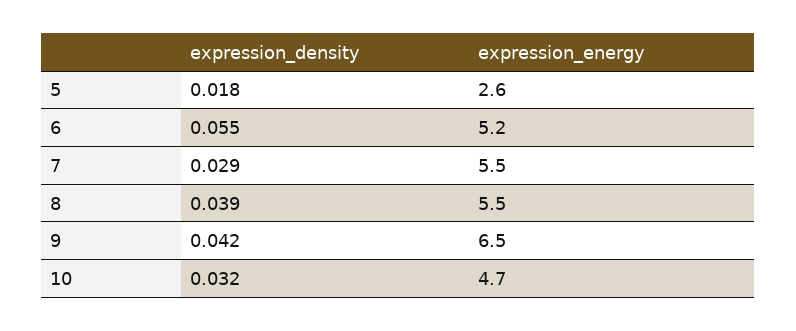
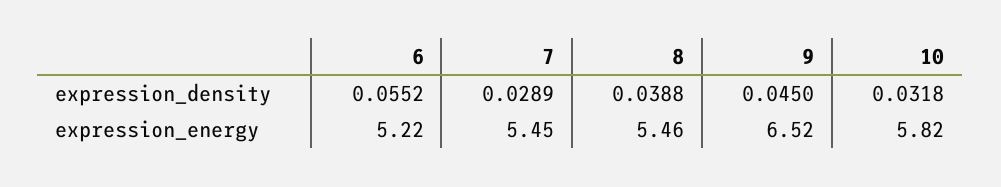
expression_density, 5: 0.018 -> none
expression_energy, 5: 2.6 -> none
expression_density, 9: 0.042 -> 0.045
expression_energy, 10: 4.7 -> 5.82

